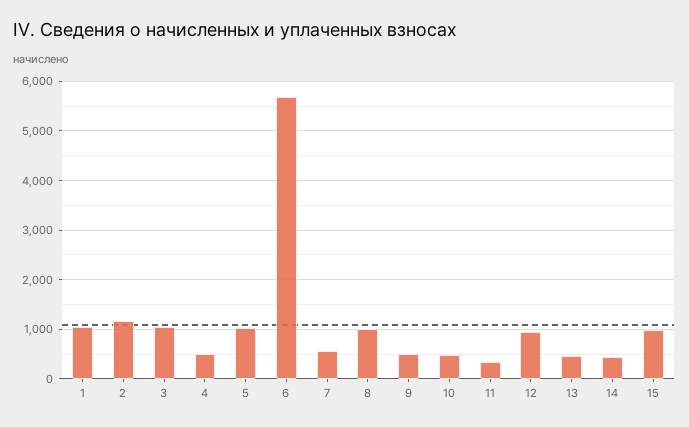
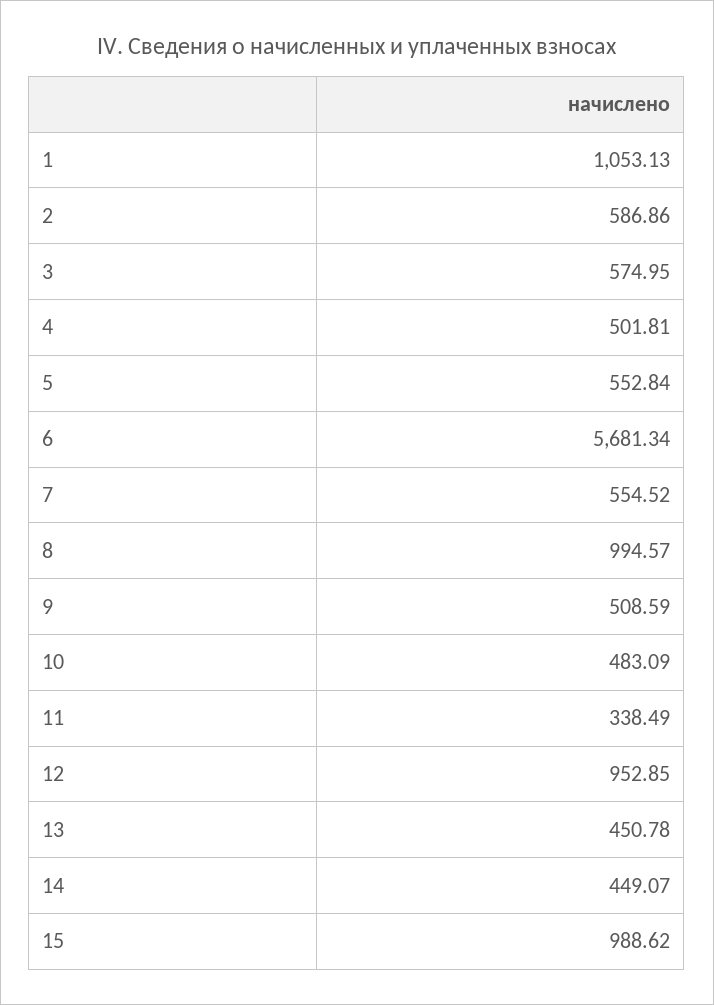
2: 1200 -> 586.86
3: 1000 -> 574.95
5: 1000 -> 552.84

